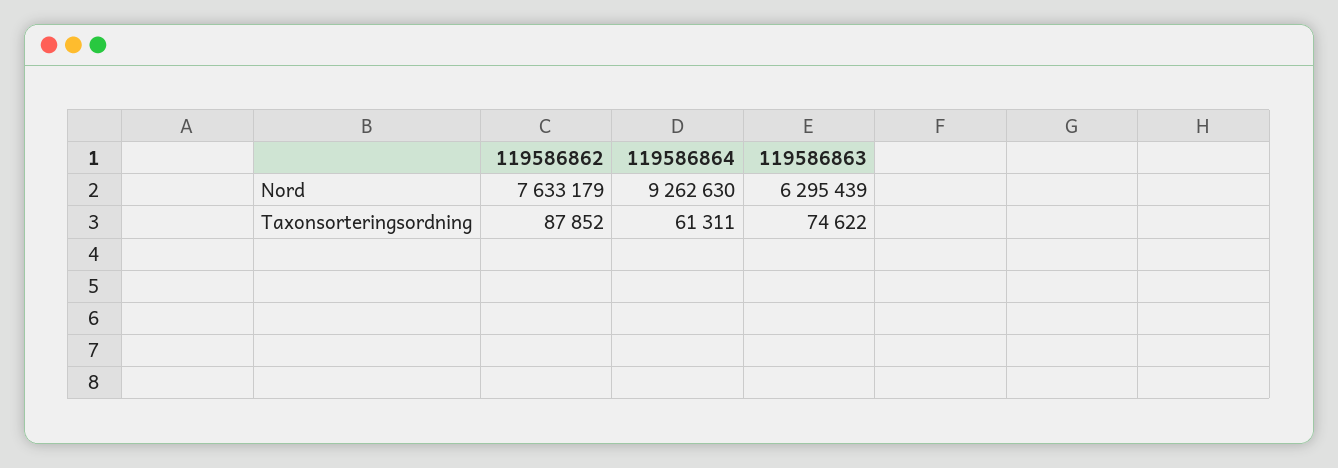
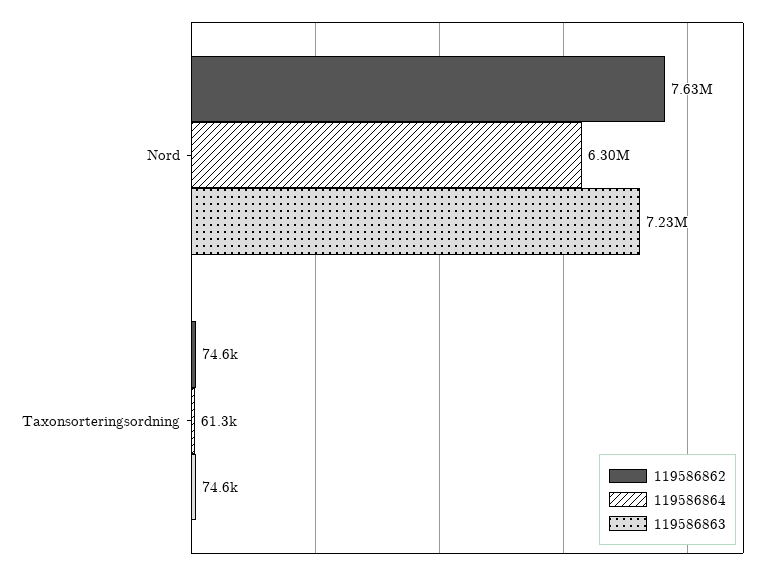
119586864, Nord: 9262630 -> 6300000
119586863, Nord: 6295439 -> 7230000
119586862, Taxonsorteringsordning: 87852 -> 74600

